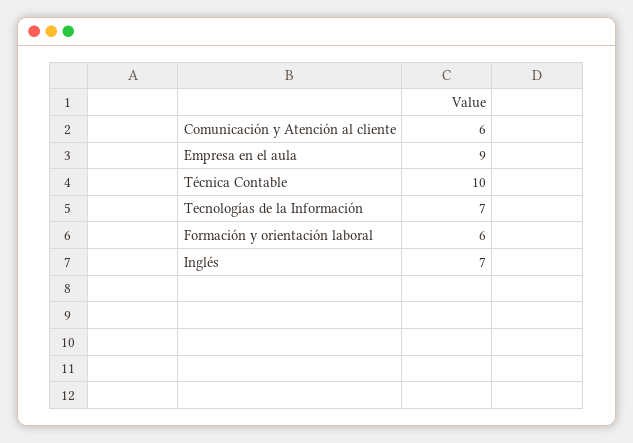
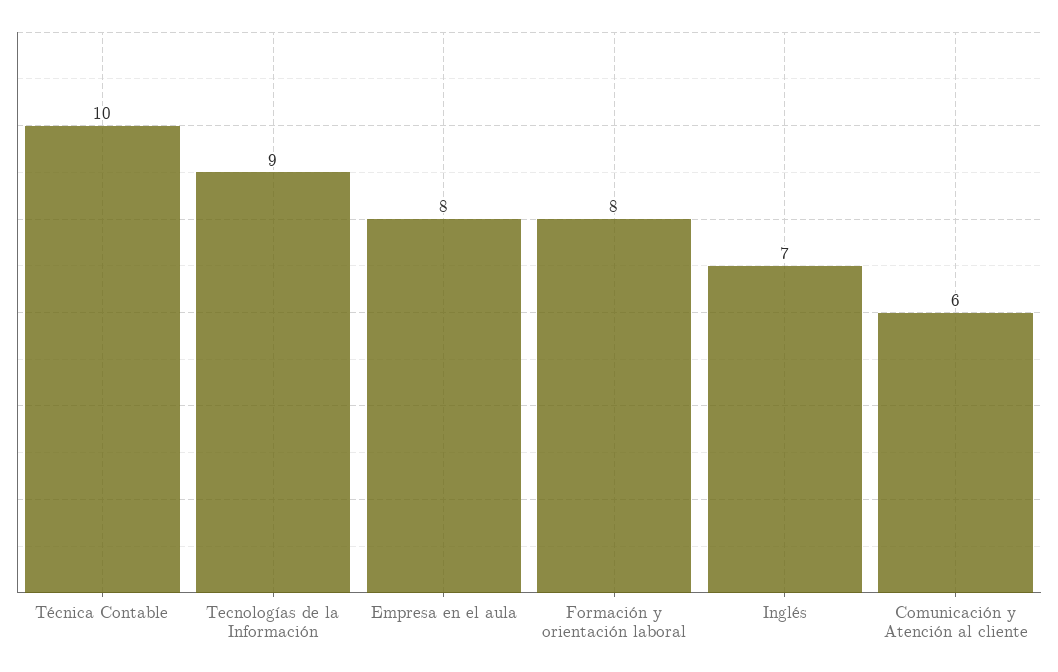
Empresa en el aula: 9 -> 8
Tecnologías de la Información: 7 -> 9
Formación y orientación laboral: 6 -> 8

